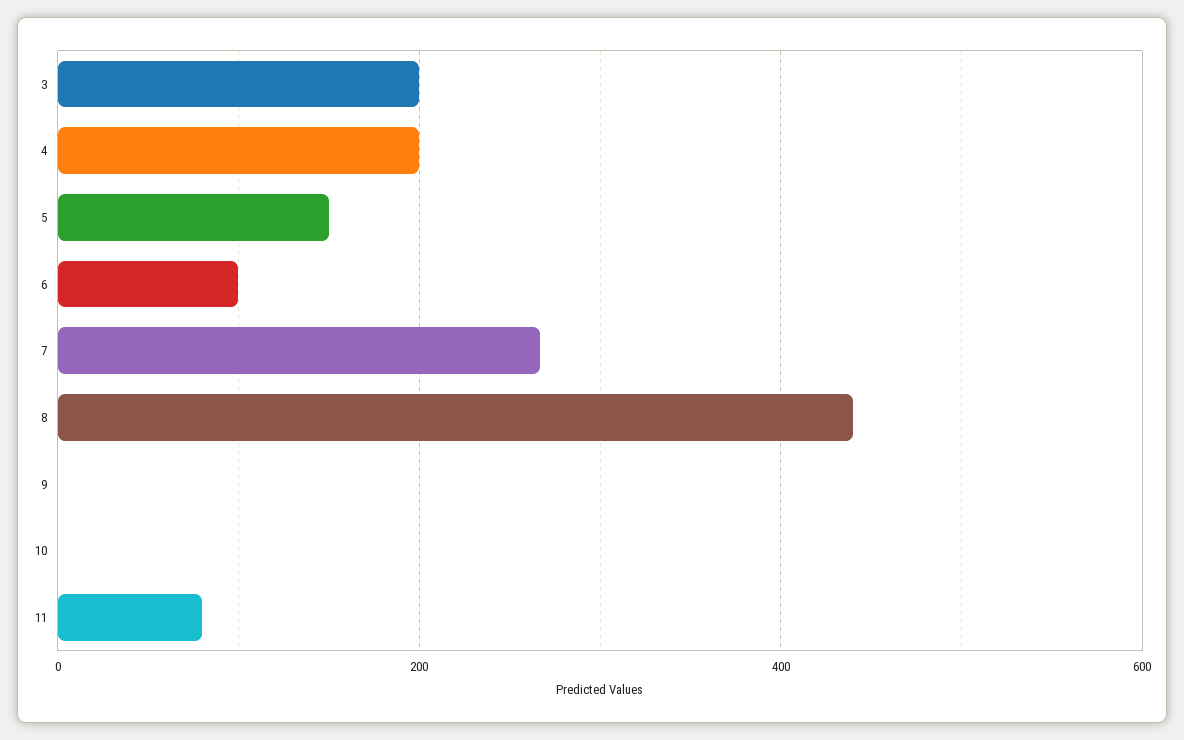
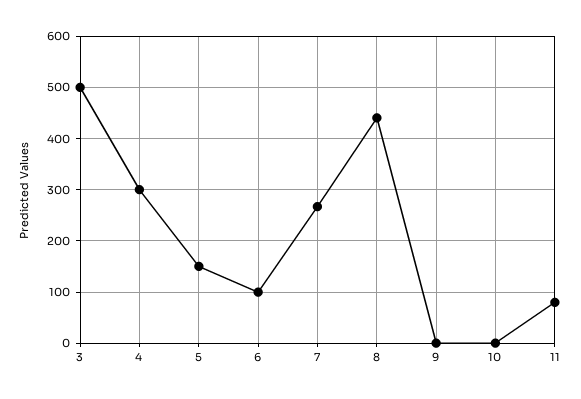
3: 200 -> 500
4: 200 -> 300

